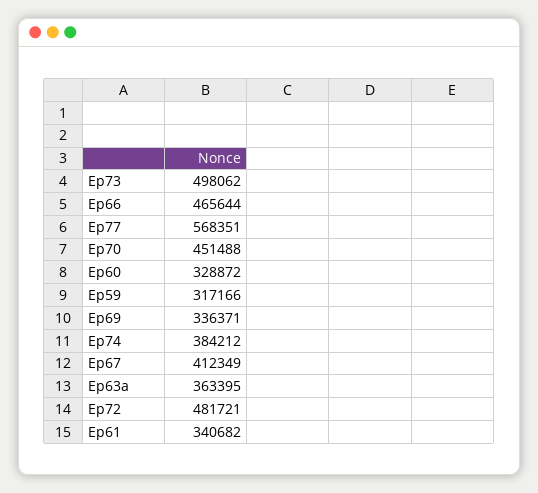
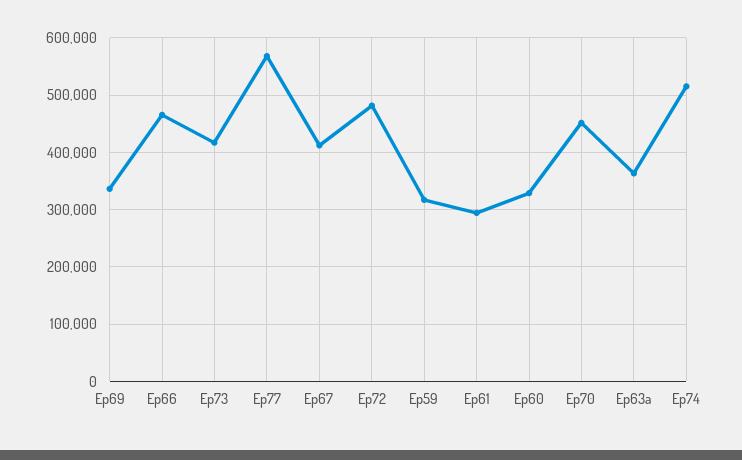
Ep73: 498062 -> 420000
Ep74: 384212 -> 520000
Ep61: 340682 -> 300000

